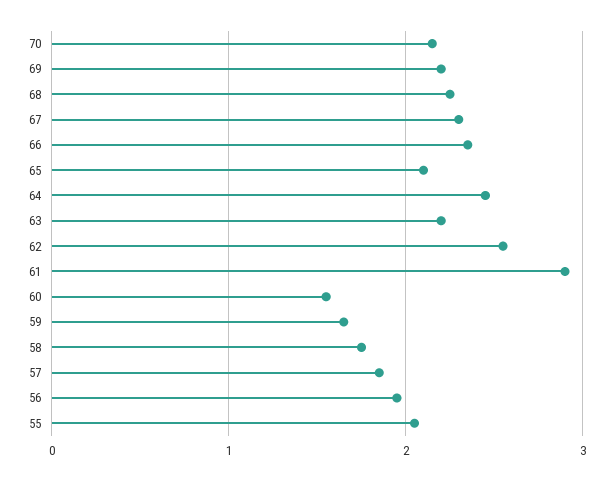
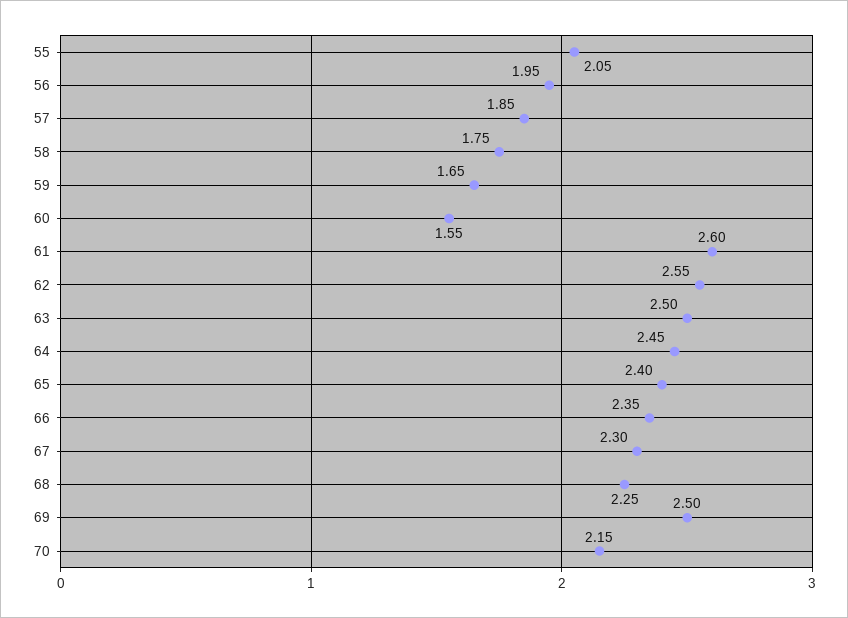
69: 2.2 -> 2.5
65: 2.1 -> 2.4
63: 2.2 -> 2.5
61: 2.9 -> 2.6

